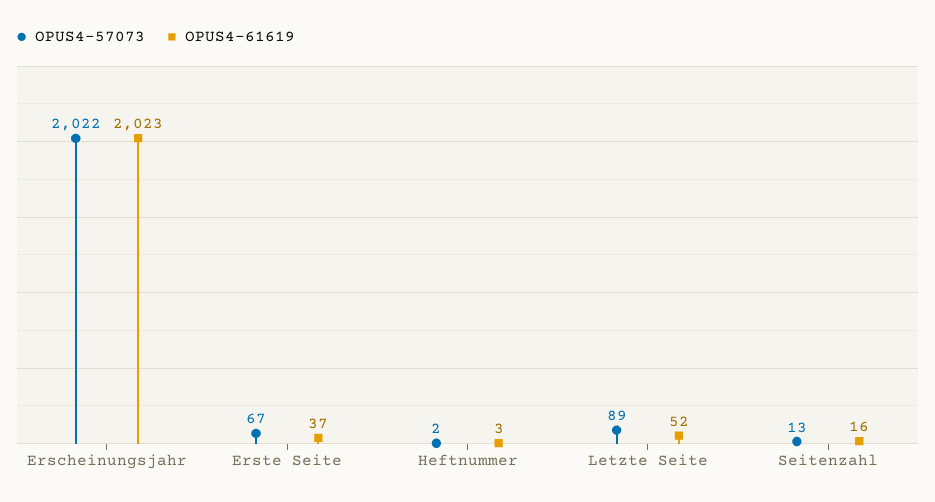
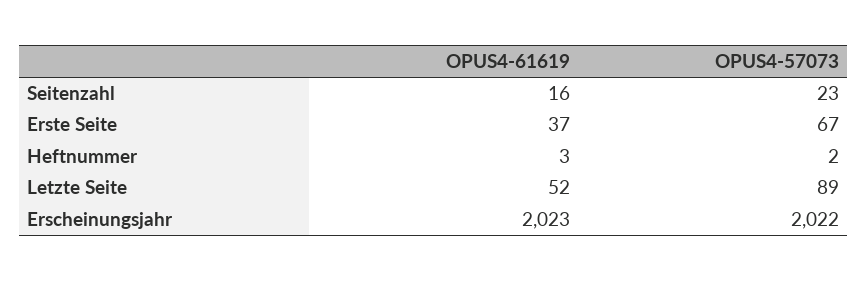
OPUS4-57073, Seitenzahl: 13 -> 23

